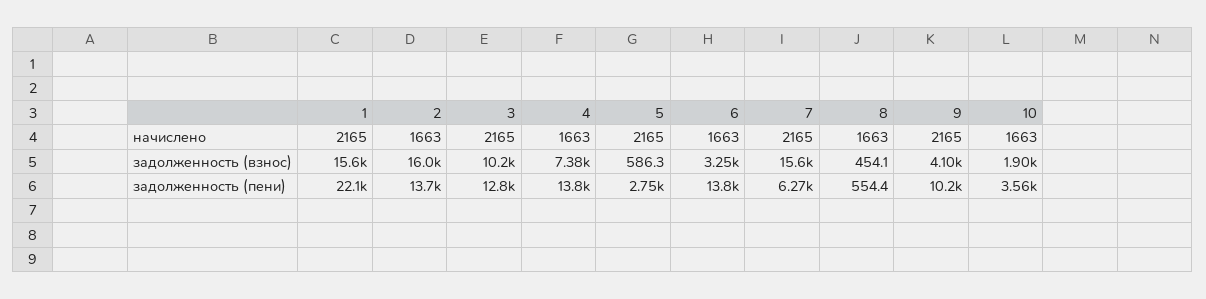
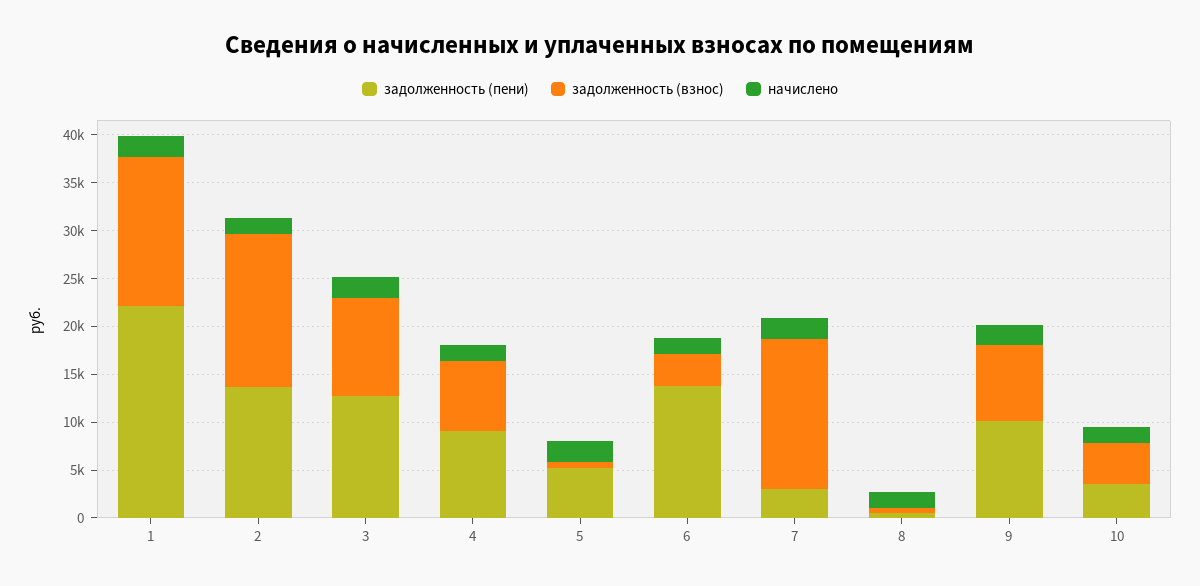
задолженность (взнос), 9: 4100 -> 8000
задолженность (взнос), 10: 1900 -> 4000
задолженность (пени), 4: 13800 -> 9000
задолженность (пени), 5: 2750 -> 5000
задолженность (пени), 7: 6270 -> 3000

